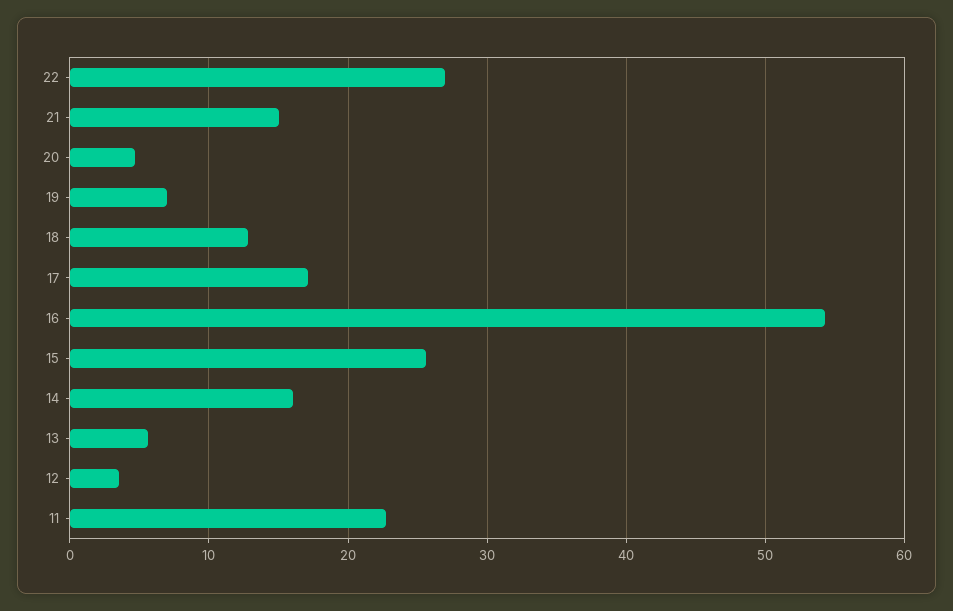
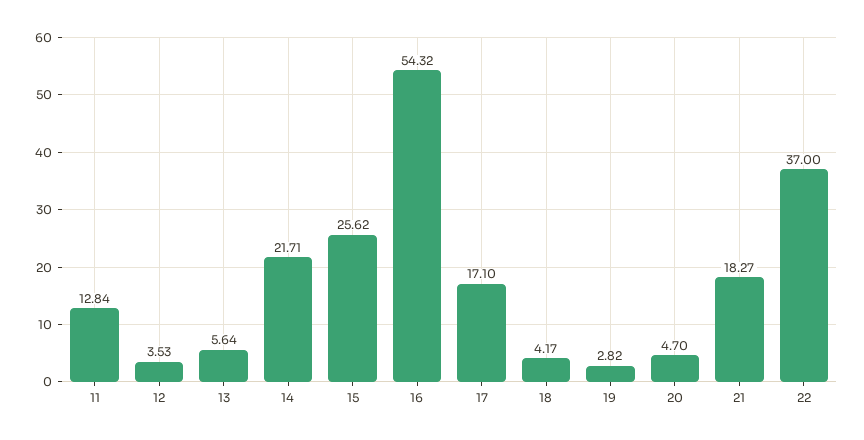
22: 27 -> 37
21: 15 -> 18.27
19: 7 -> 2.82
18: 13 -> 4.17
14: 16 -> 21.71
11: 23 -> 12.84

